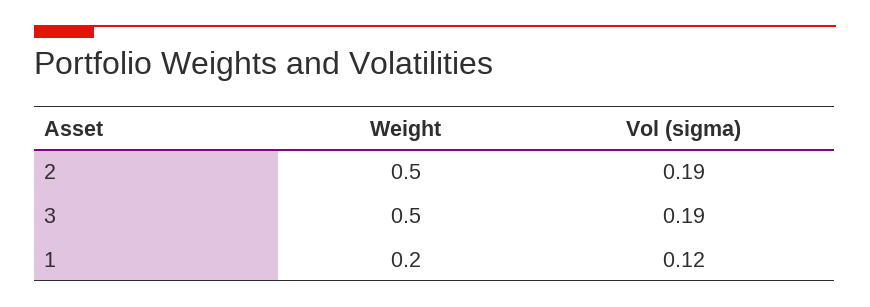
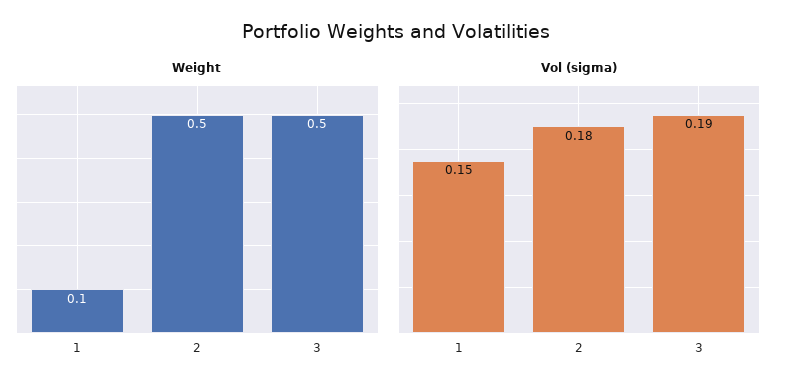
Vol (sigma), 2: 0.19 -> 0.18
Weight, 1: 0.2 -> 0.1
Vol (sigma), 1: 0.12 -> 0.15

